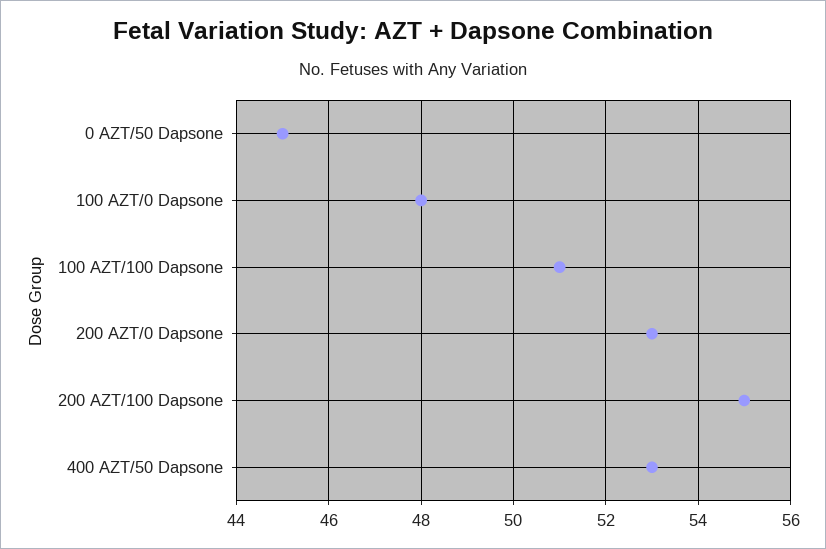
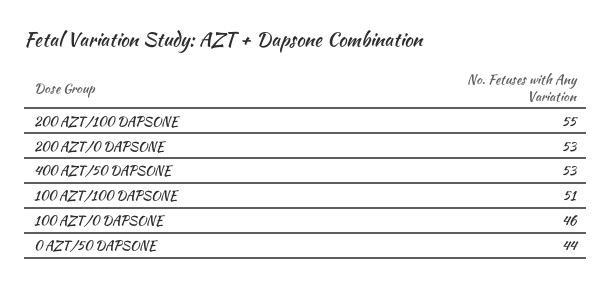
0 AZT/50 Dapsone: 45 -> 44
100 AZT/0 Dapsone: 48 -> 46

